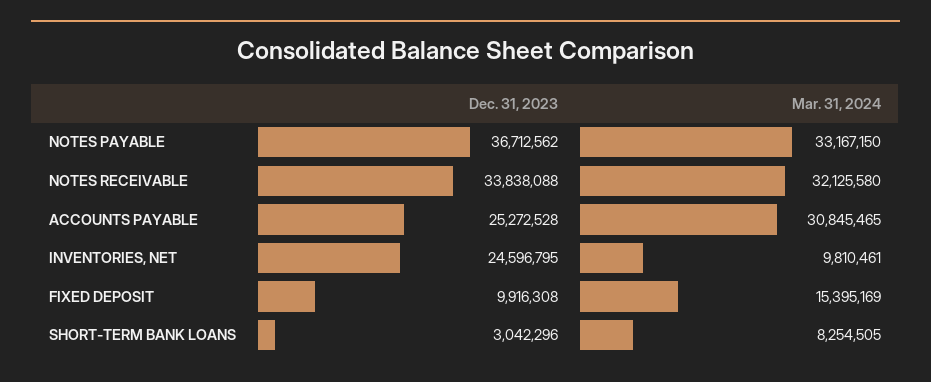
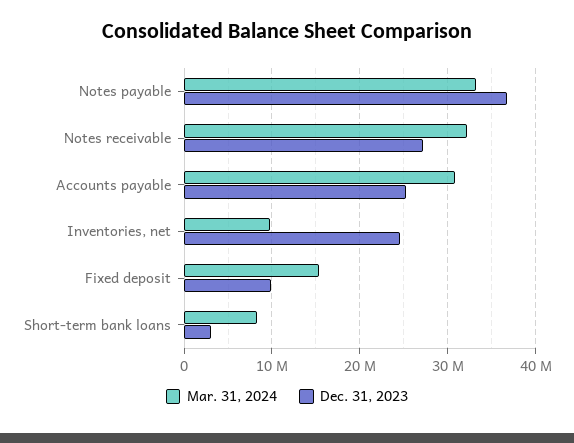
Dec. 31, 2023, NOTES RECEIVABLE: 33838088 -> 27000000

